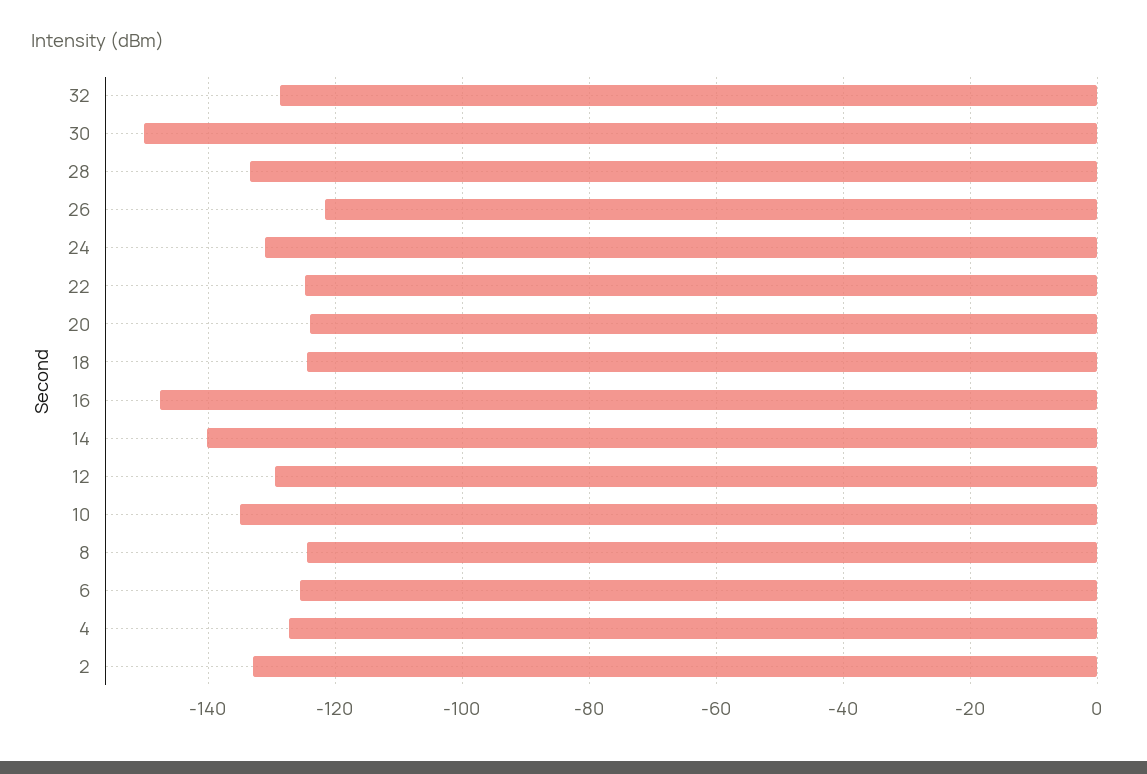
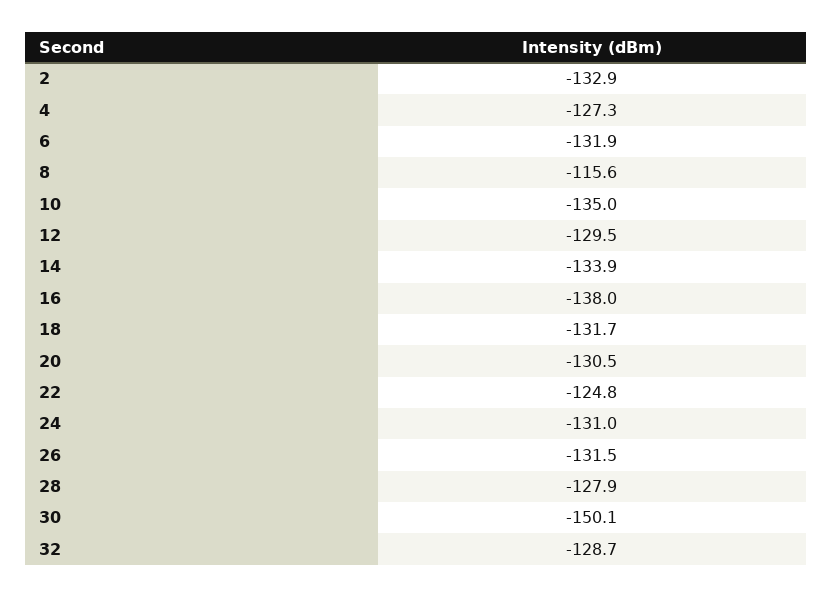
28: -134 -> -127.9
26: -122 -> -131.5
20: -124 -> -130.5
18: -124 -> -131.7
16: -148 -> -138
14: -140 -> -133.9
8: -124 -> -115.6
6: -126 -> -131.9

